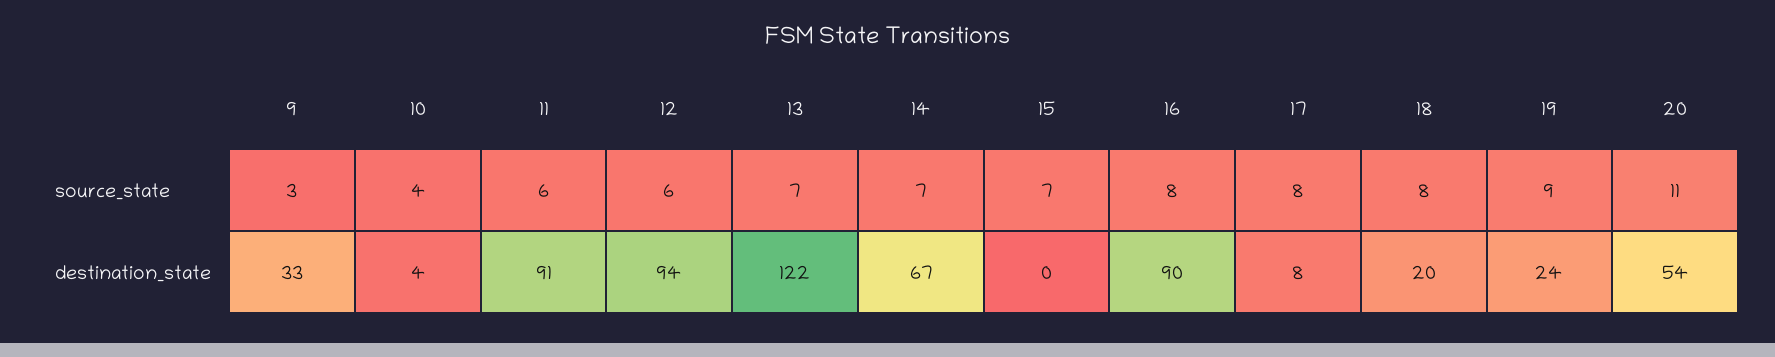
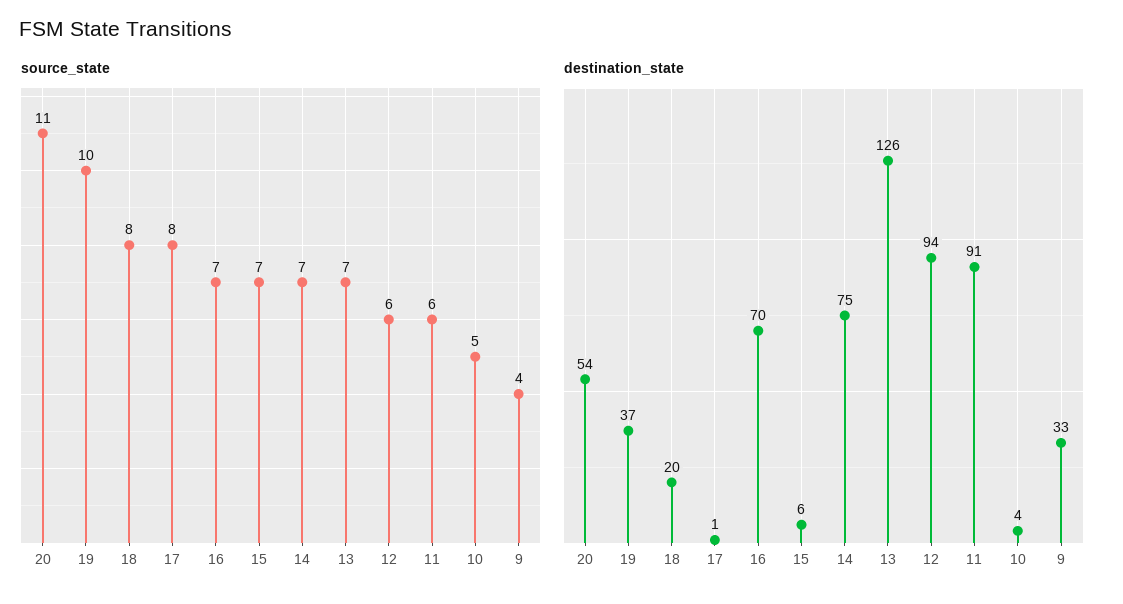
source_state, 9: 3 -> 4
source_state, 10: 4 -> 5
source_state, 16: 8 -> 7
source_state, 19: 9 -> 10
destination_state, 13: 122 -> 126
destination_state, 14: 67 -> 75
destination_state, 15: 0 -> 6
destination_state, 16: 90 -> 70
destination_state, 17: 8 -> 1
destination_state, 19: 24 -> 37

